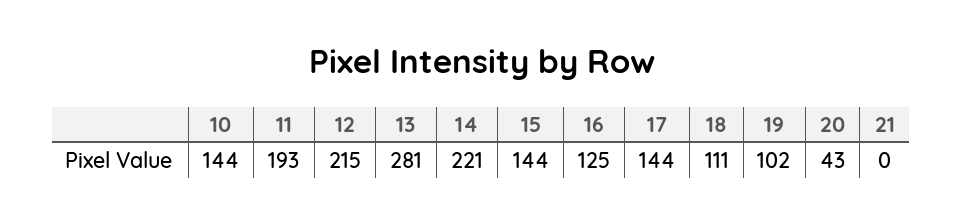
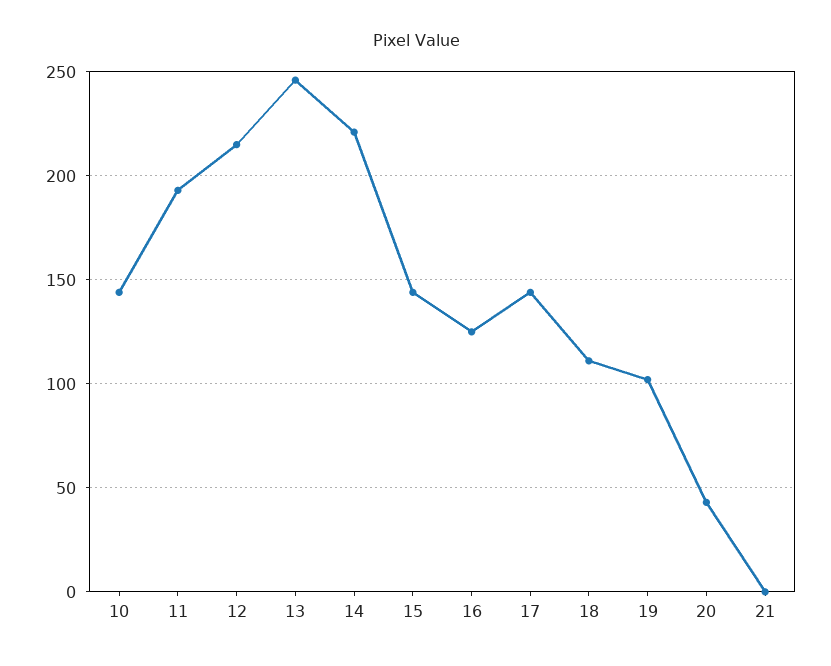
13: 281 -> 245

